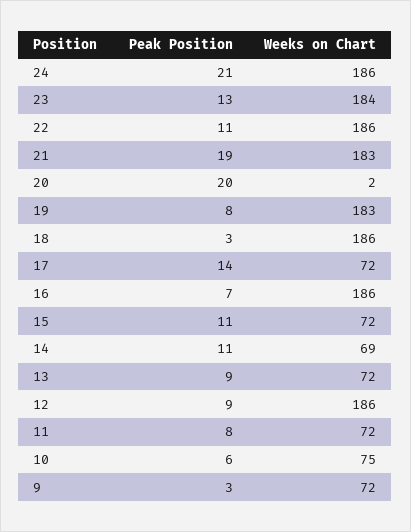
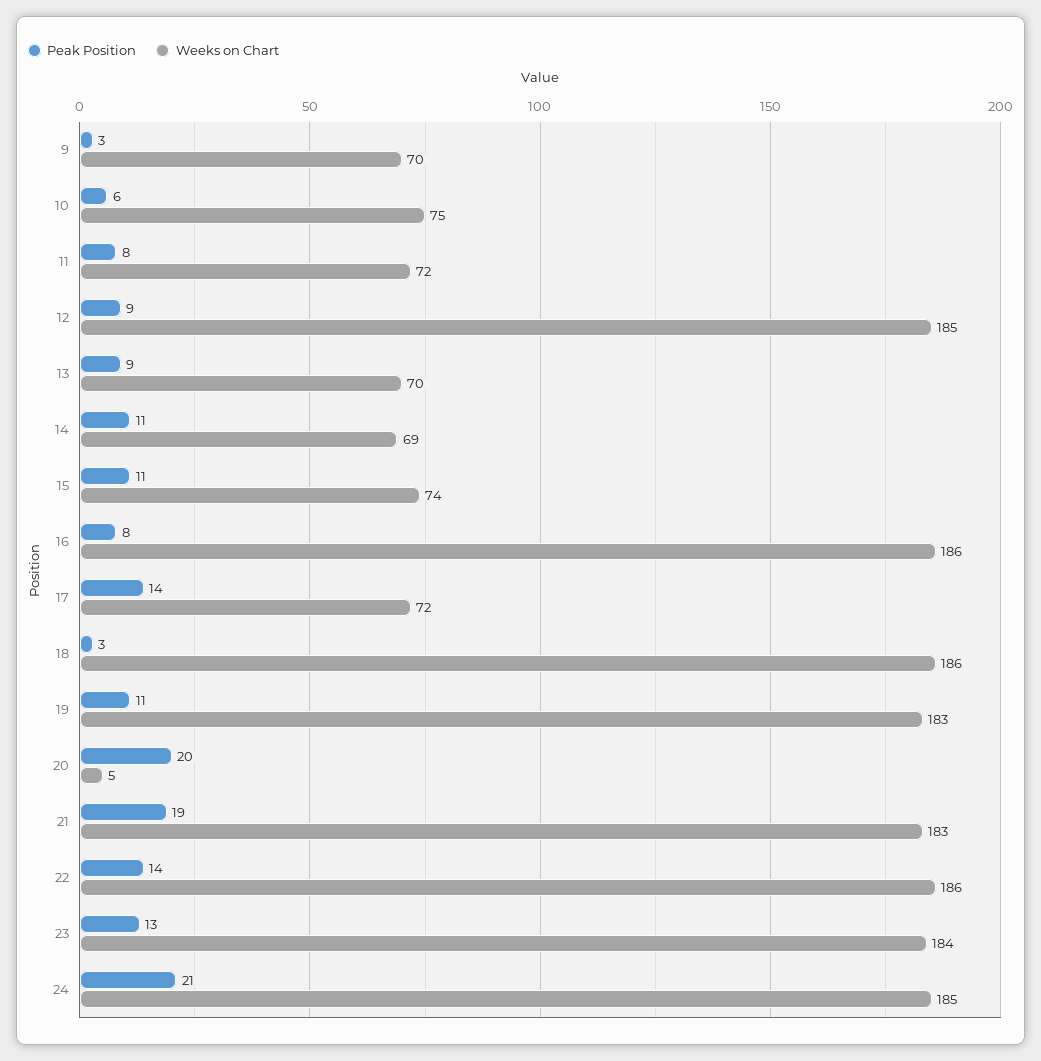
Weeks on Chart, 24: 186 -> 185
Peak Position, 22: 11 -> 14
Weeks on Chart, 20: 2 -> 5
Peak Position, 19: 8 -> 11
Peak Position, 16: 7 -> 8
Weeks on Chart, 15: 72 -> 74
Weeks on Chart, 13: 72 -> 70
Weeks on Chart, 12: 186 -> 185
Weeks on Chart, 9: 72 -> 70

